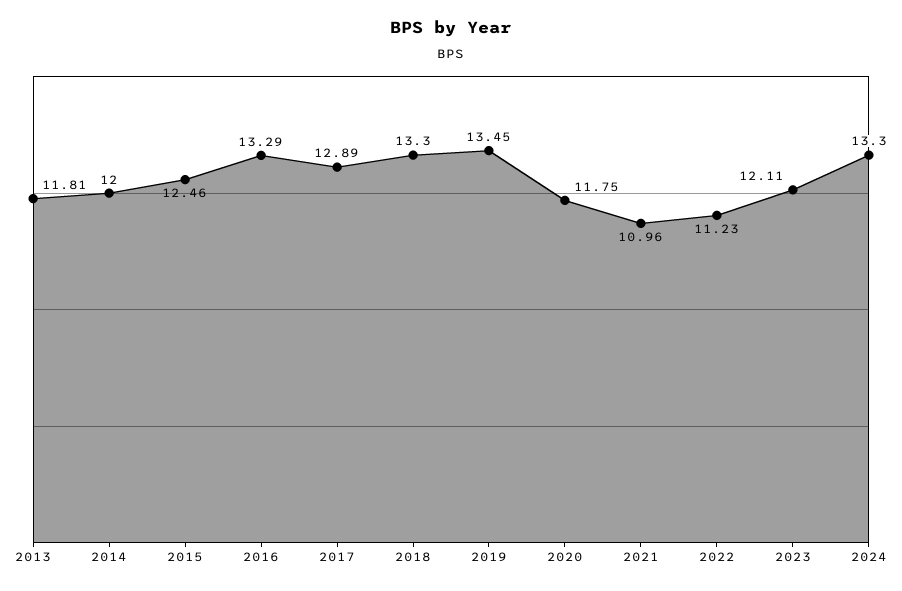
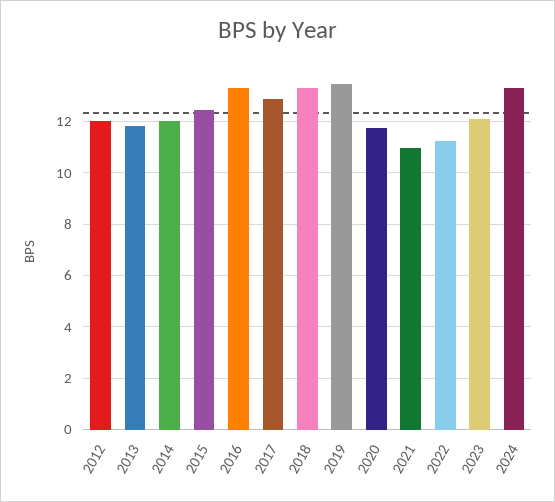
2012: none -> 12

